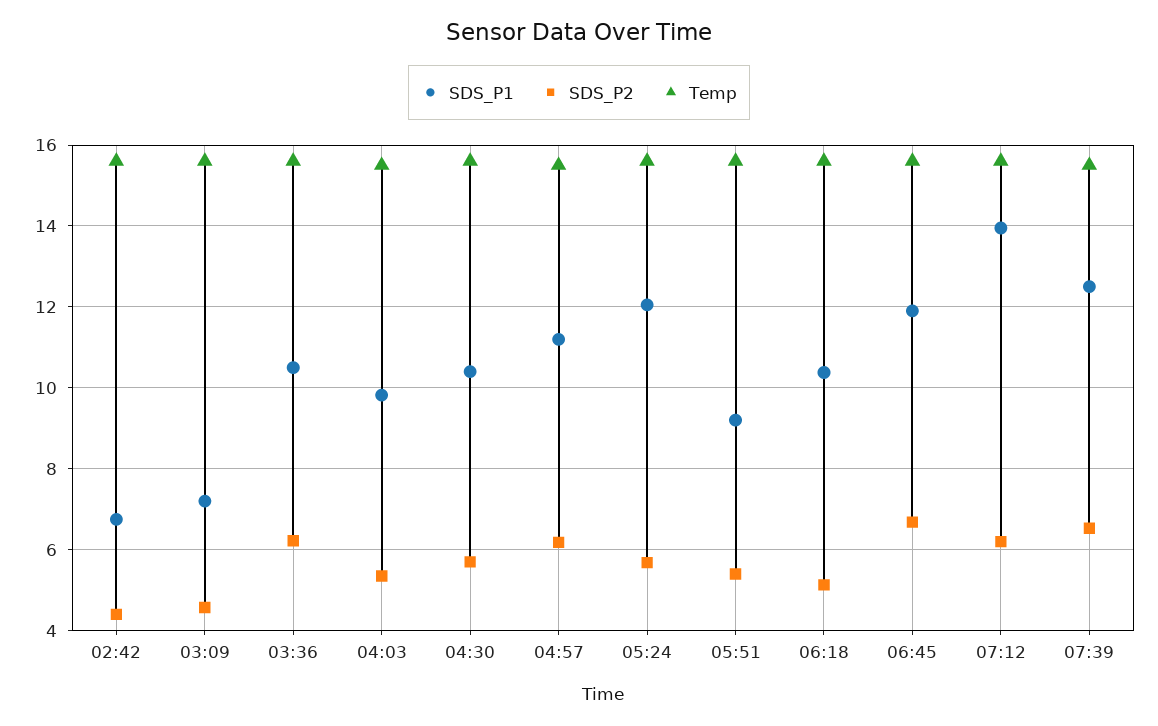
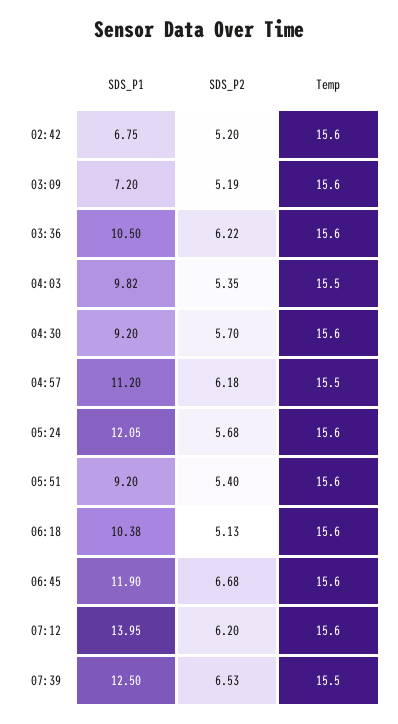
SDS_P2, 02:42: 4.4 -> 5.2
SDS_P2, 03:09: 4.6 -> 5.19
SDS_P1, 04:30: 10.4 -> 9.2

